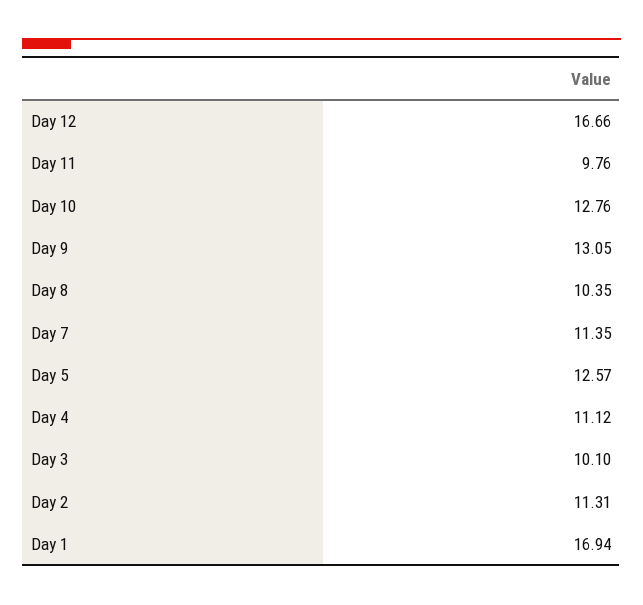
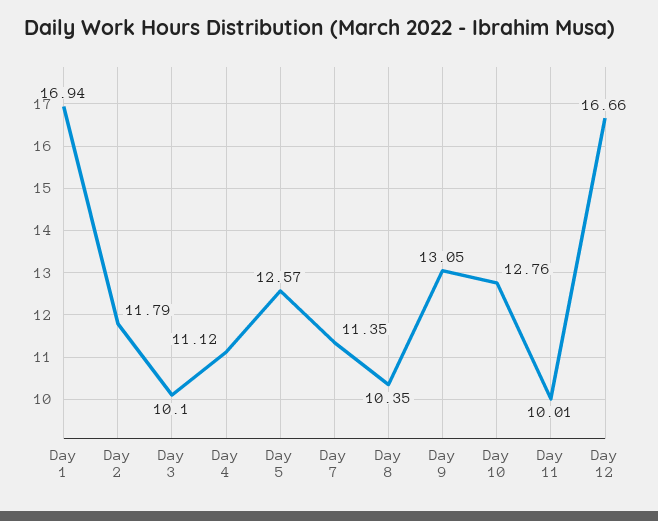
Day 11: 9.76 -> 10.01
Day 2: 11.31 -> 11.79

